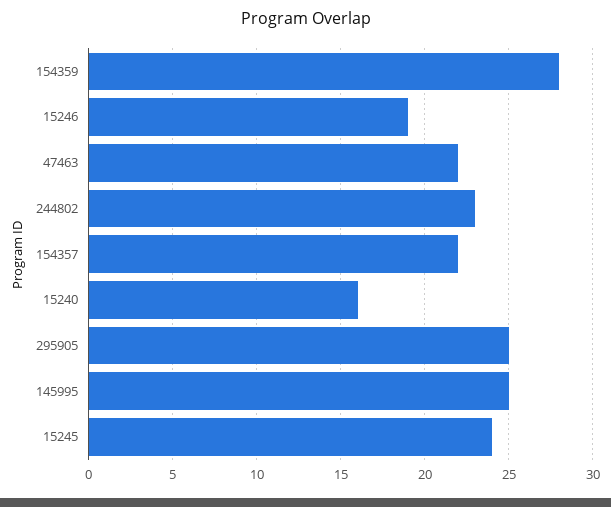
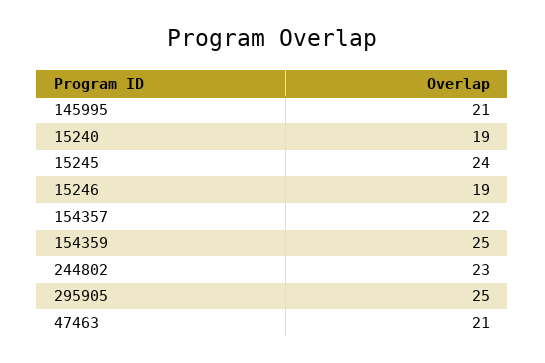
154359: 28 -> 25
47463: 22 -> 21
15240: 16 -> 19
145995: 25 -> 21

